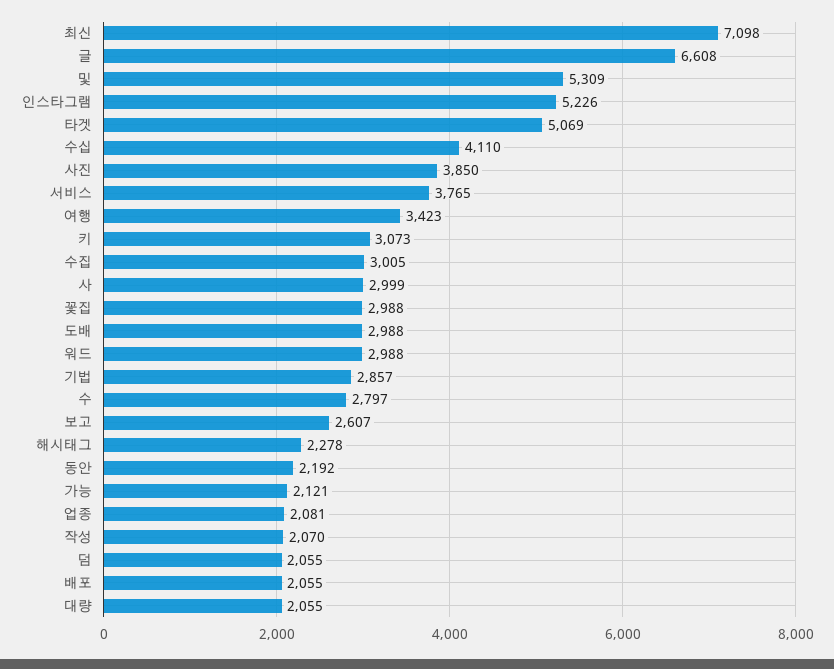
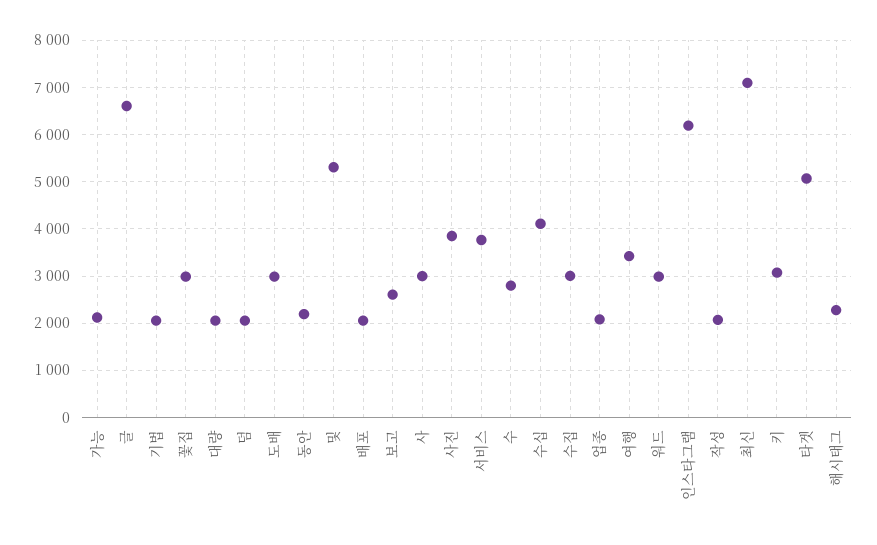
인스타그램: 5226 -> 6200
기법: 2857 -> 2000

